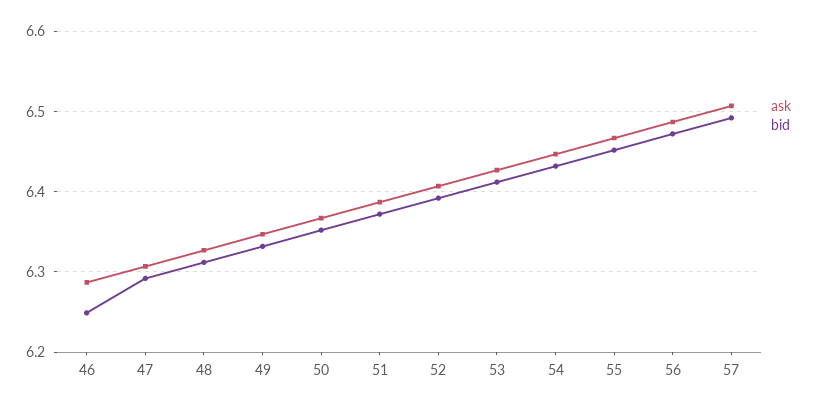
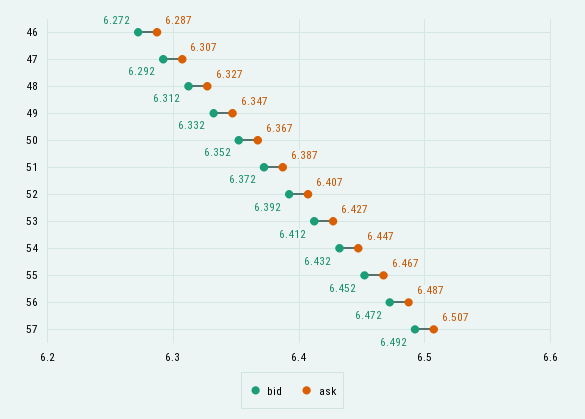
bid, 46: 6.25 -> 6.272

